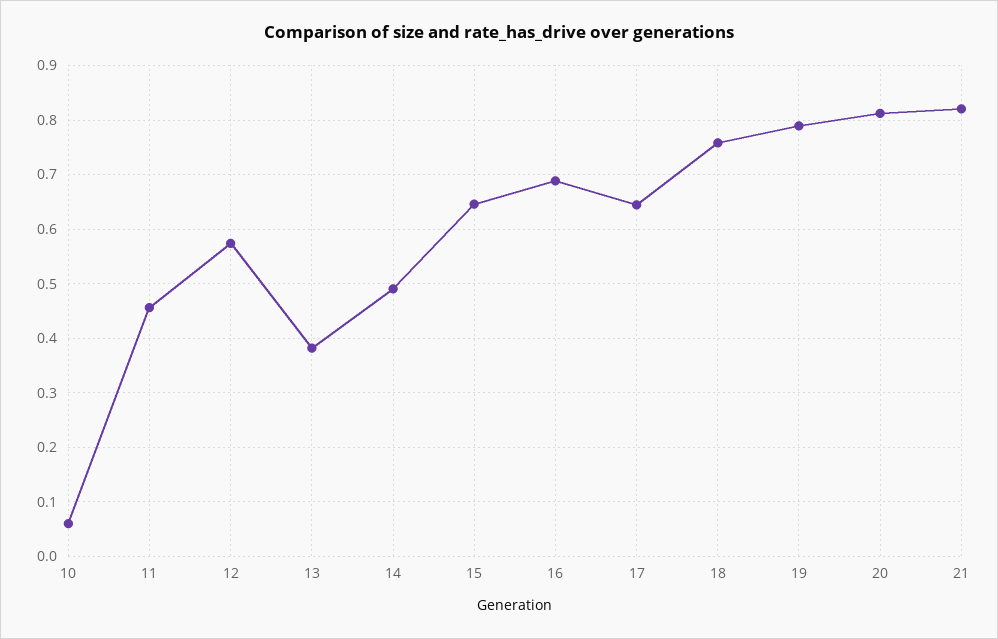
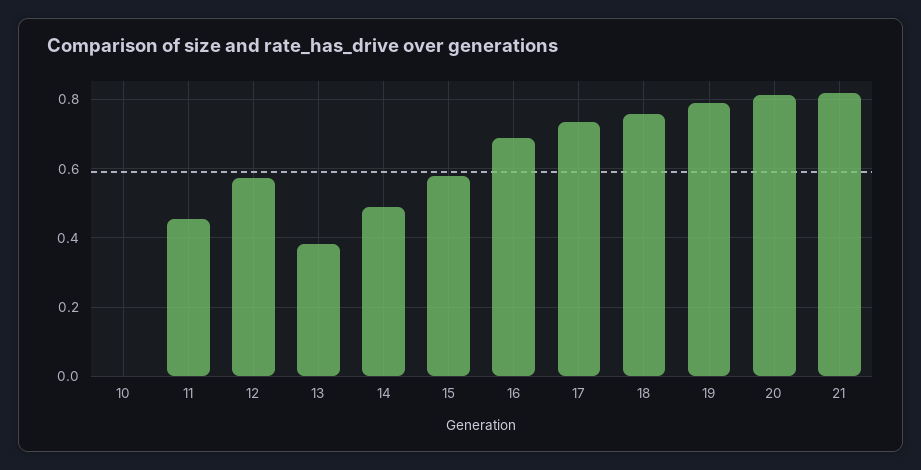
10: 0.06 -> 0
15: 0.64 -> 0.58
17: 0.64 -> 0.74

